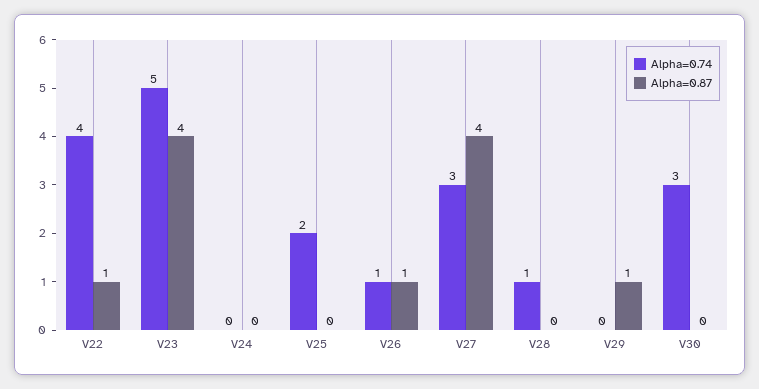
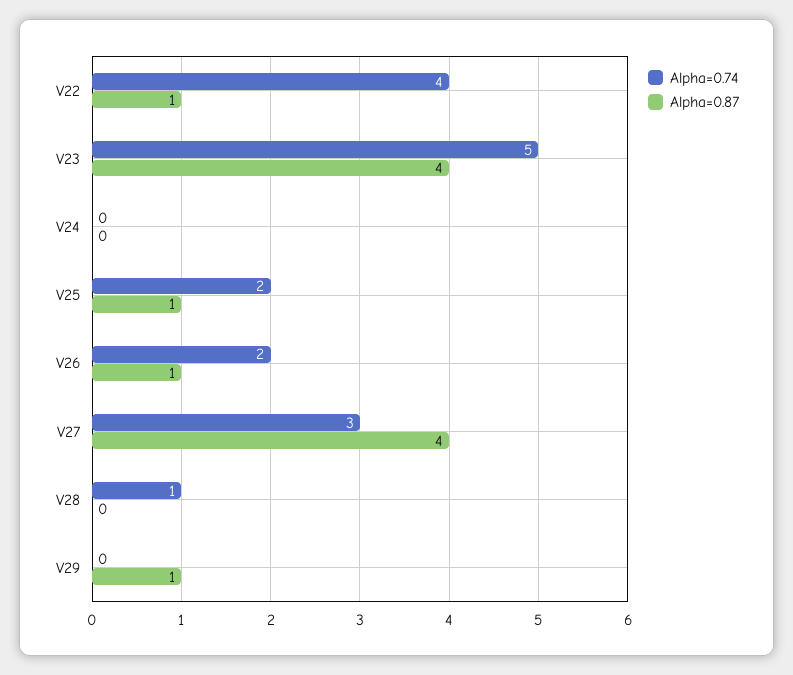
Alpha=0.87, V25: 0 -> 1
Alpha=0.74, V26: 1 -> 2
Alpha=0.74, V30: 3 -> none
Alpha=0.87, V30: 0 -> none

